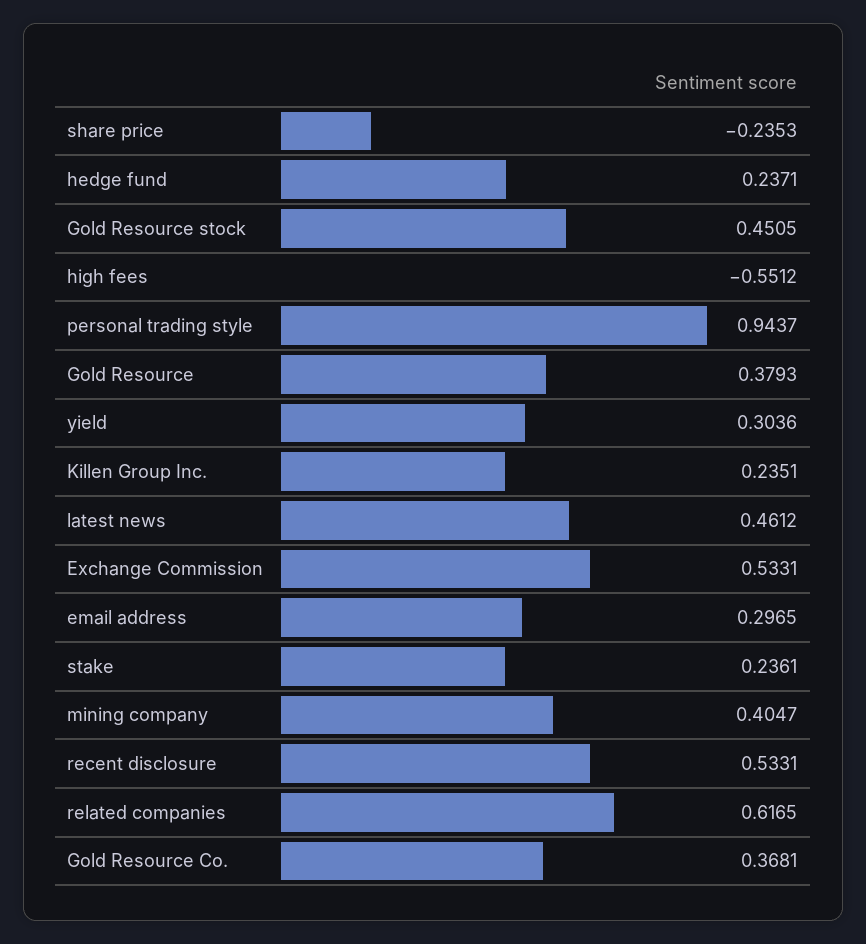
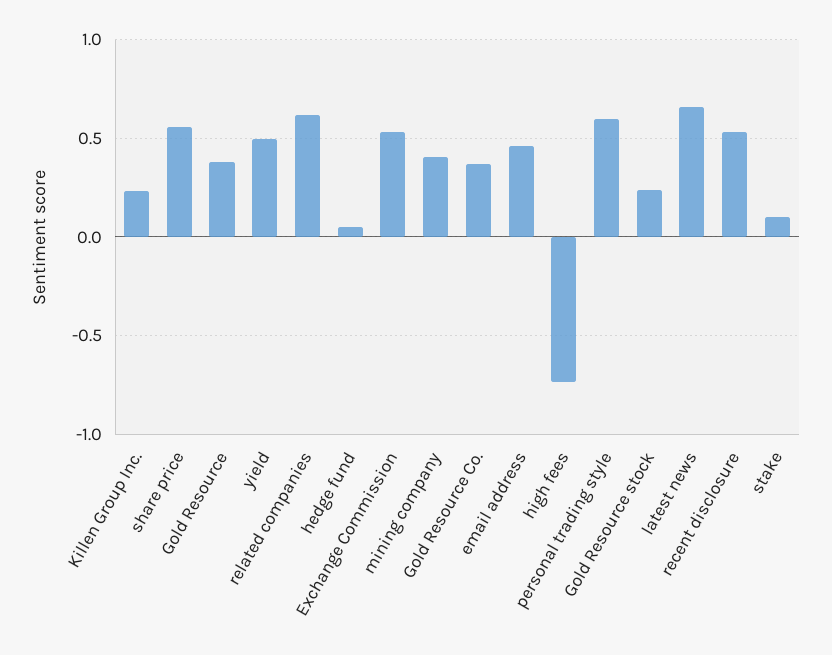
share price: -0.2353 -> 0.55
hedge fund: 0.2371 -> 0.05
Gold Resource stock: 0.4505 -> 0.25
high fees: -0.5512 -> -0.75
personal trading style: 0.9437 -> 0.6
yield: 0.3036 -> 0.5
latest news: 0.4612 -> 0.65
email address: 0.2965 -> 0.45
stake: 0.2361 -> 0.1

